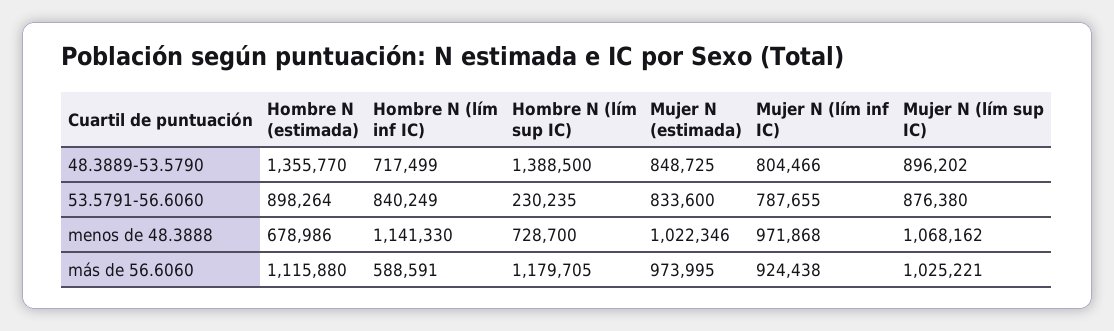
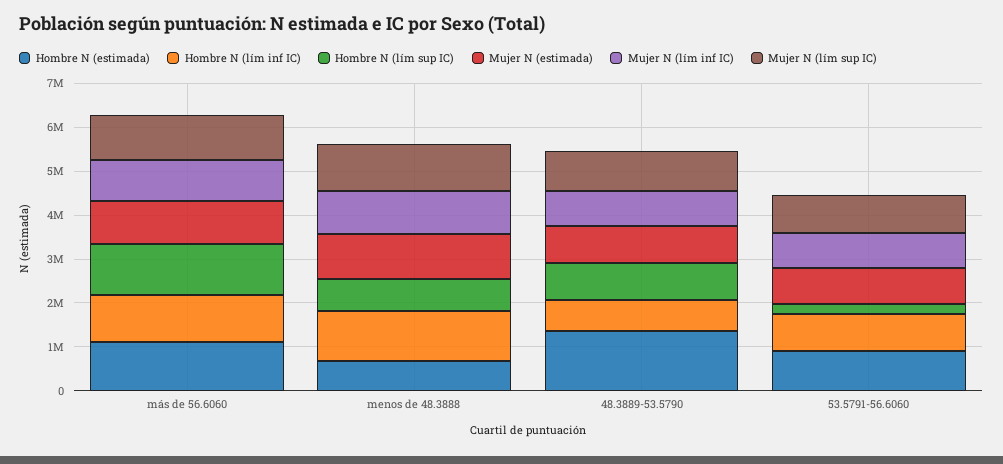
Hombre N (lím sup IC), 48.3889-53.5790: 1388500 -> 800000
Hombre N (lím inf IC), más de 56.6060: 588591 -> 1000000

